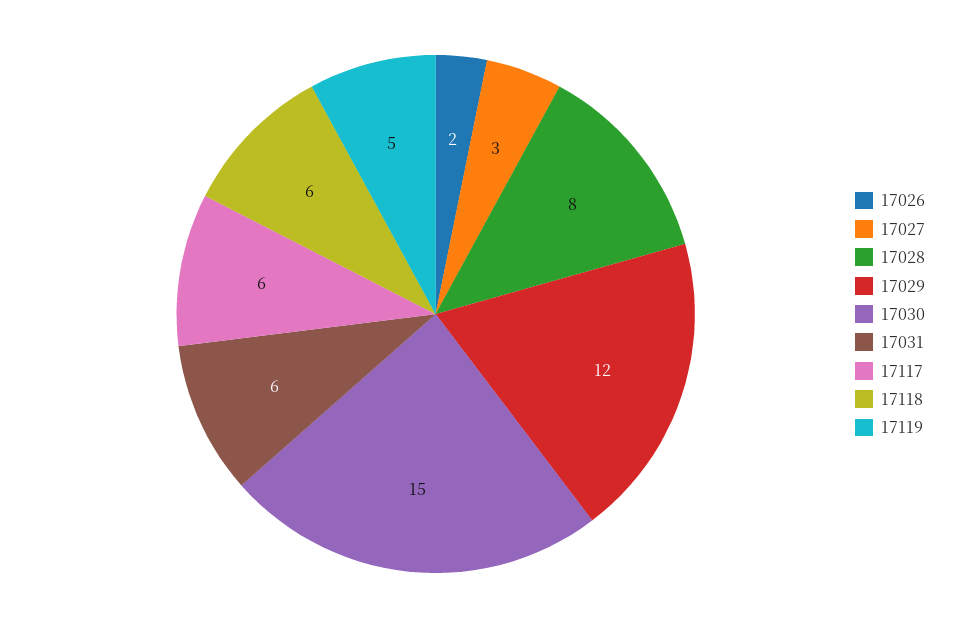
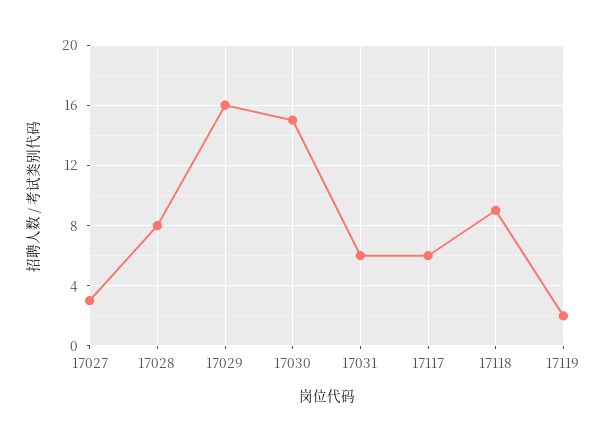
17026: 2 -> none
17029: 12 -> 16
17118: 6 -> 9
17119: 5 -> 2

